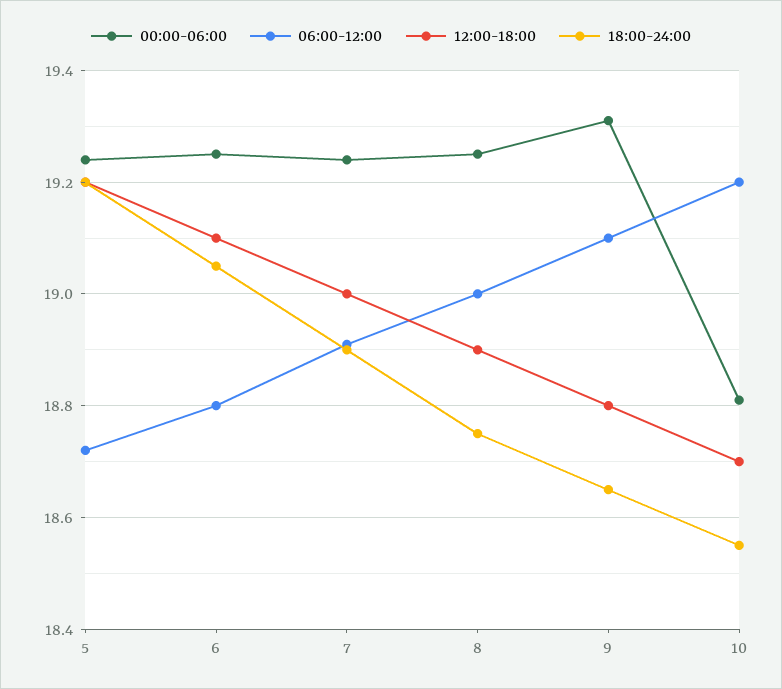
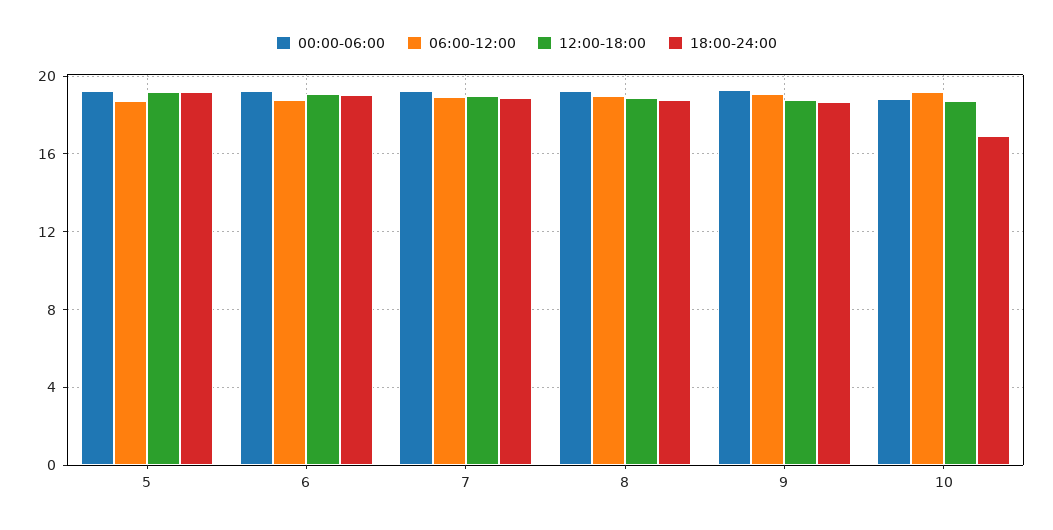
18:00-24:00, 10: 18.55 -> 17

